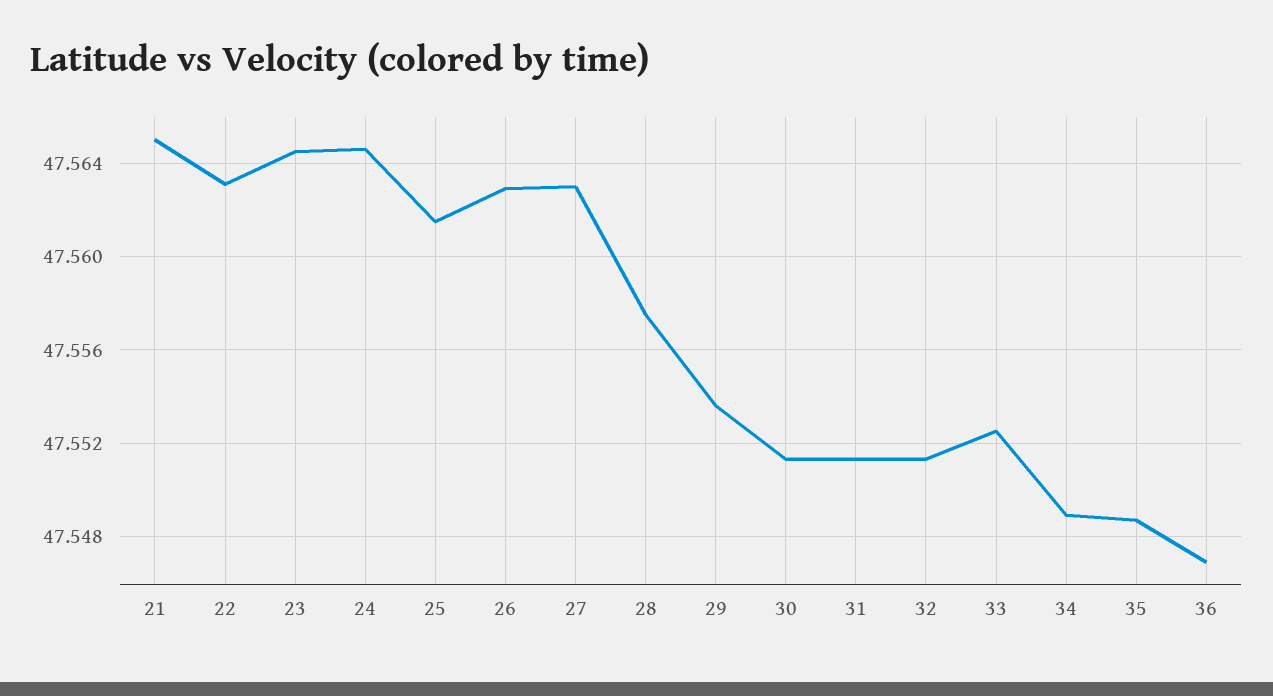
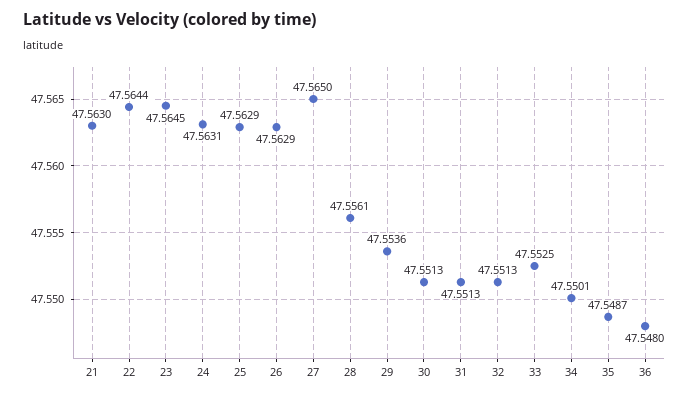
21: 47.565 -> 47.563
22: 47.563 -> 47.5644
24: 47.5645 -> 47.5631
25: 47.5615 -> 47.5629
27: 47.563 -> 47.565
28: 47.5575 -> 47.5561
34: 47.549 -> 47.5501
36: 47.547 -> 47.548

